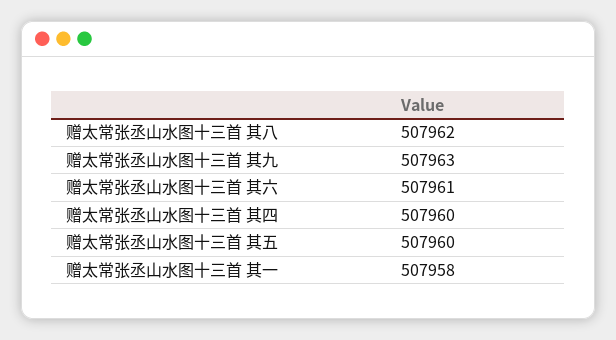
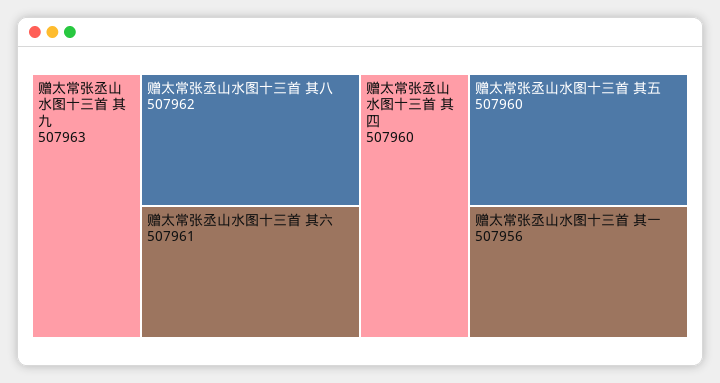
赠太常张丞山水图十三首 其一: 507958 -> 507956

